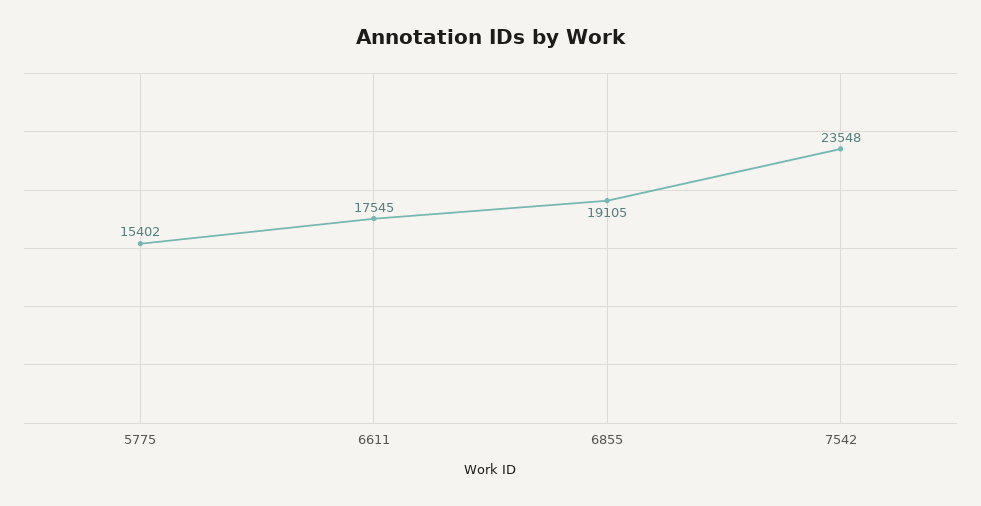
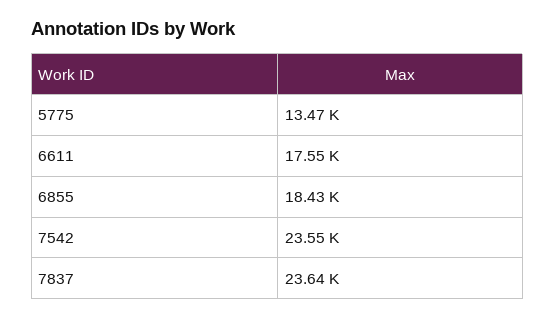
5775: 15402 -> 13470
6855: 19105 -> 18430
7837: none -> 23640

